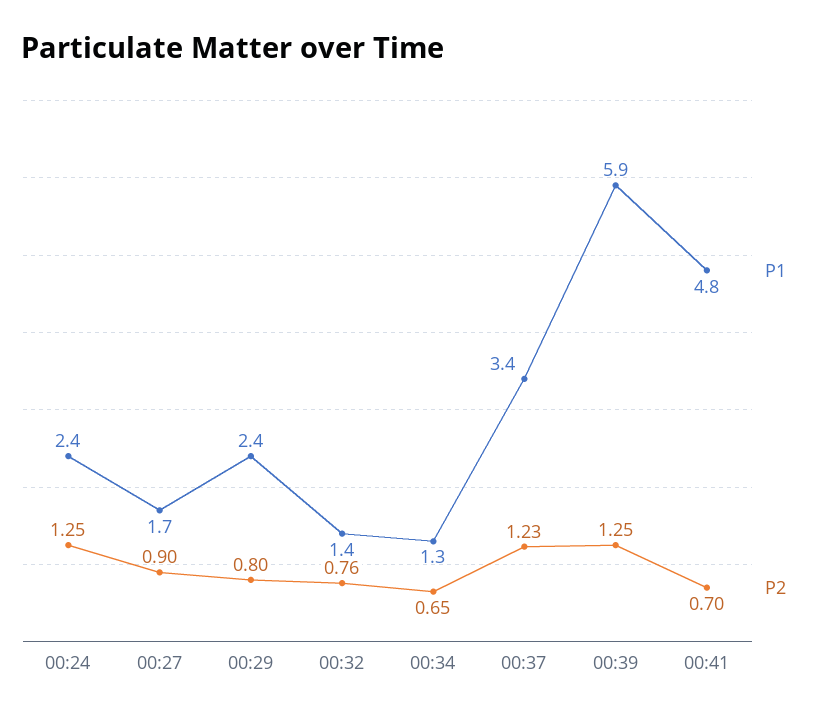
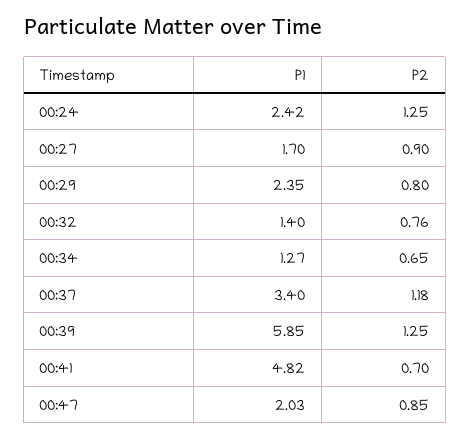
P2, 00:37: 1.23 -> 1.18
P1, 00:47: none -> 2.03
P2, 00:47: none -> 0.85

